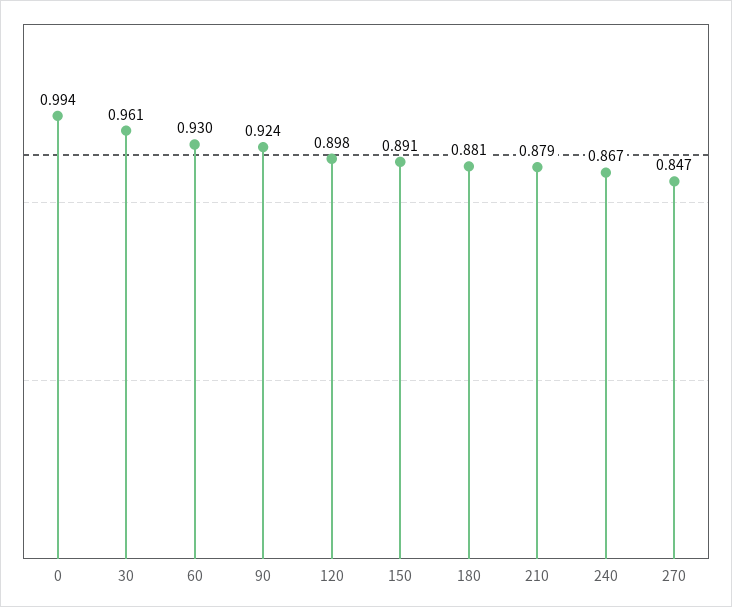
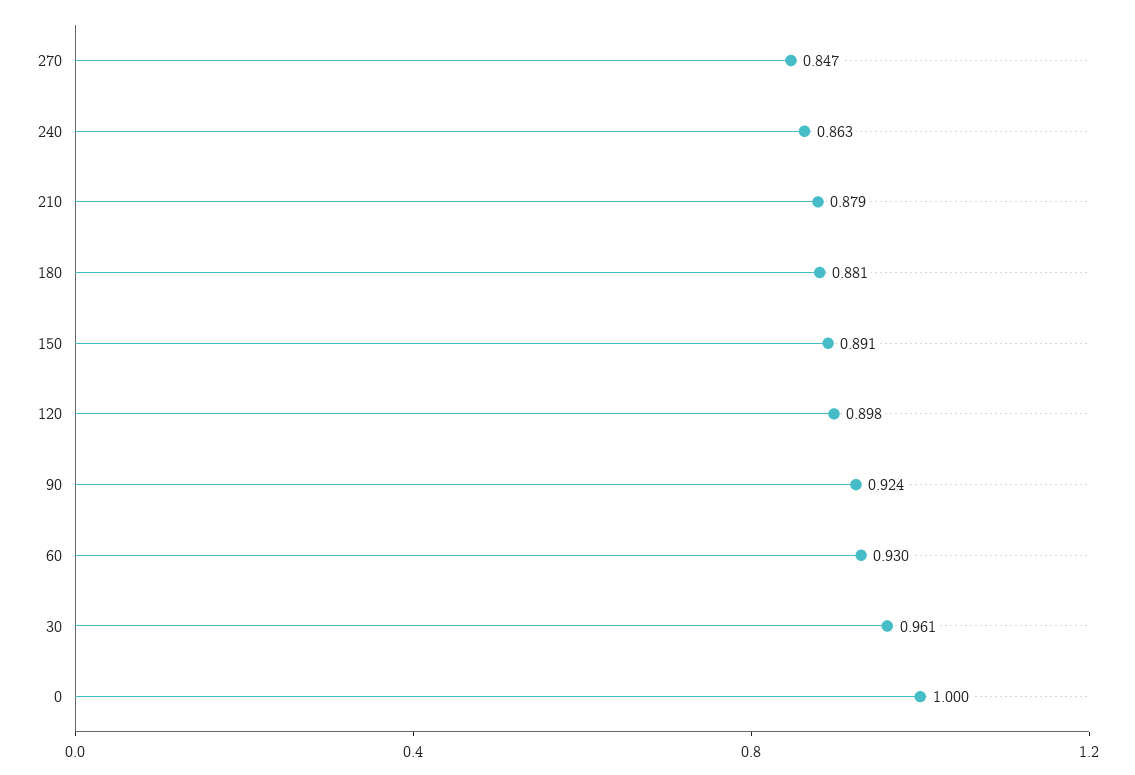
0: 0.994 -> 1
240: 0.867 -> 0.863

